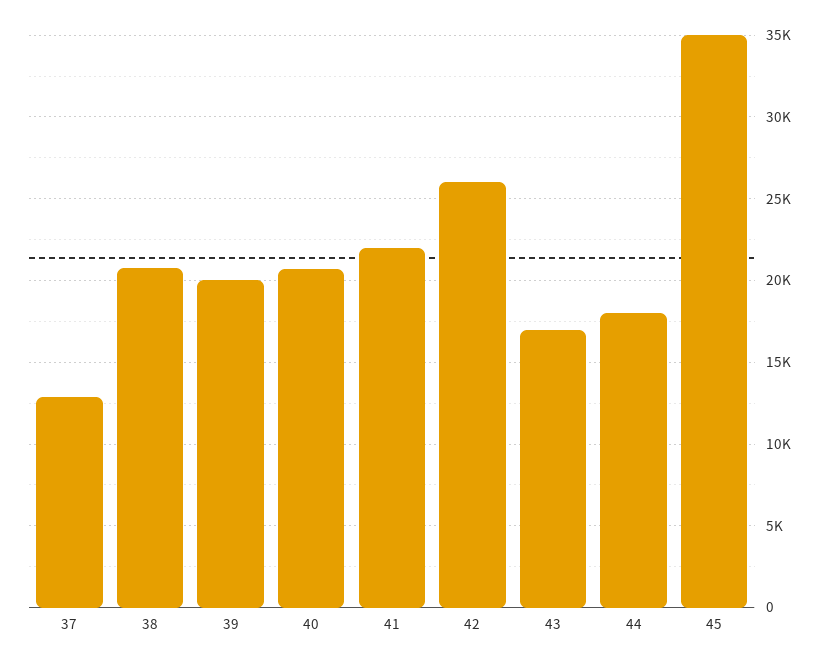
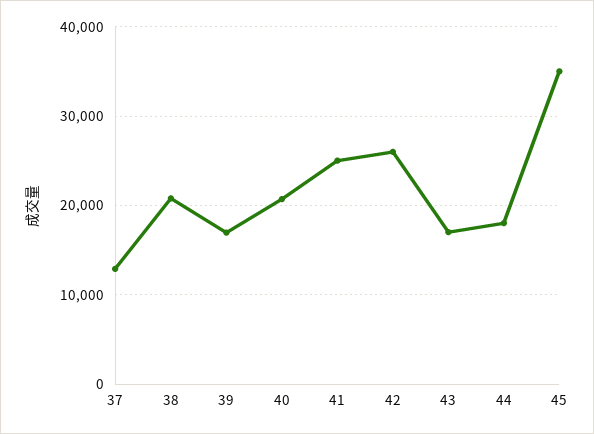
39: 20000 -> 17000
41: 22000 -> 25000

